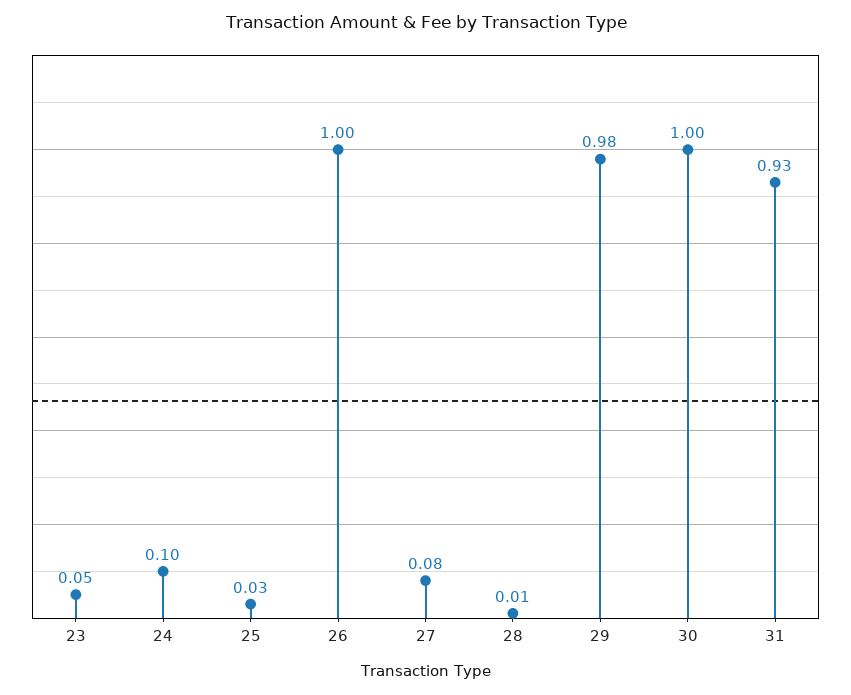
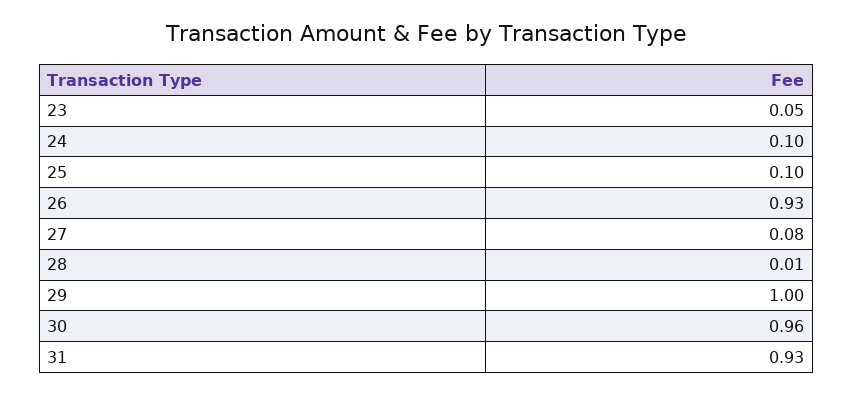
25: 0.03 -> 0.1
26: 1 -> 0.93
29: 0.98 -> 1
30: 1 -> 0.96

